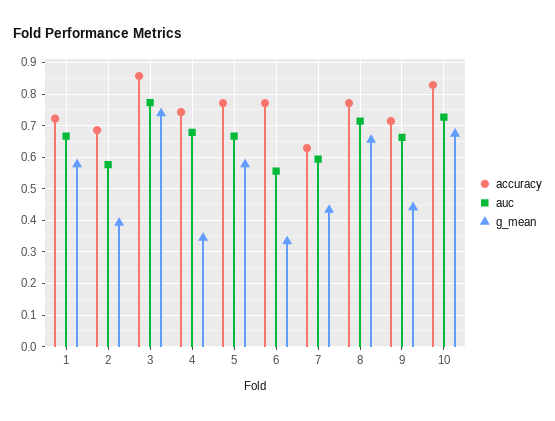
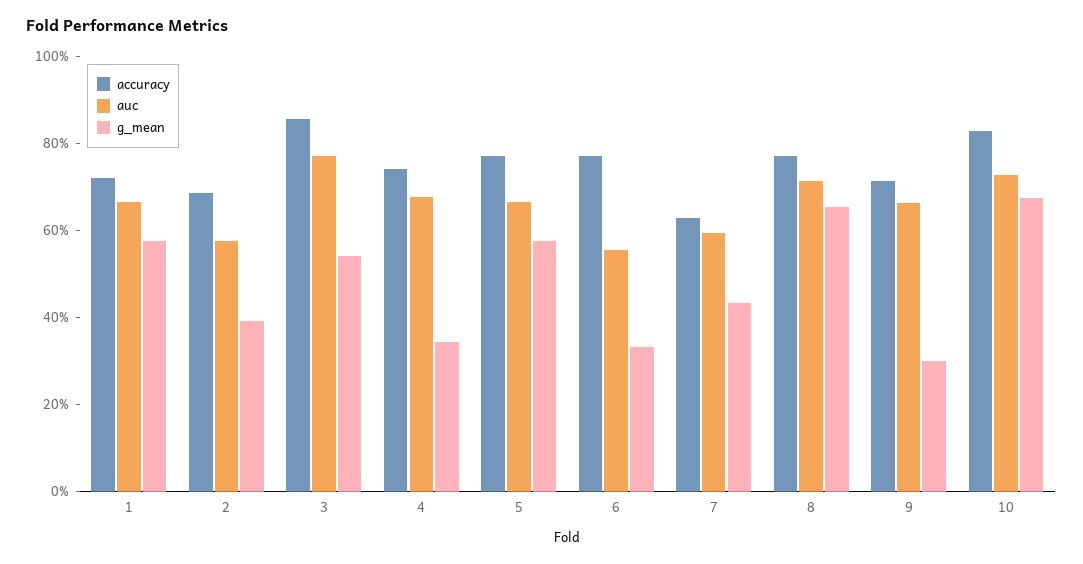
g_mean, 3: 0.74 -> 0.55
g_mean, 9: 0.44 -> 0.3

